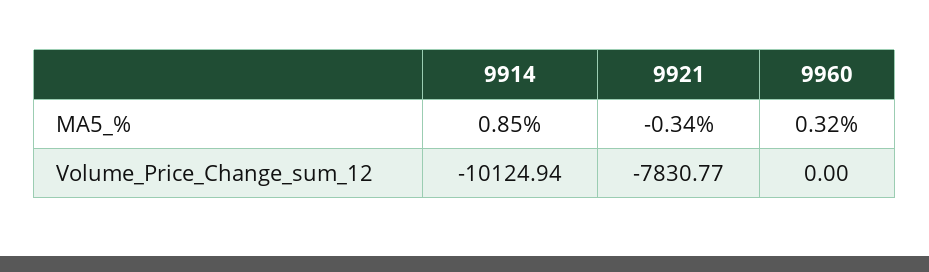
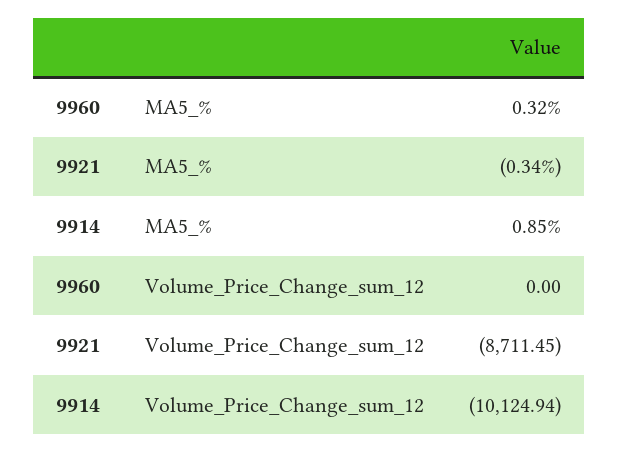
9921, Volume_Price_Change_sum_12: -7830.77 -> -8711.45

